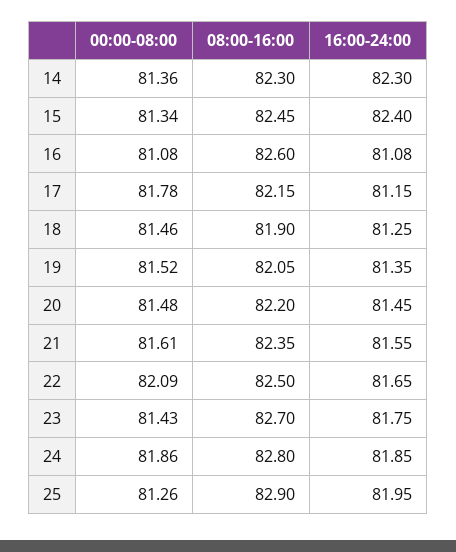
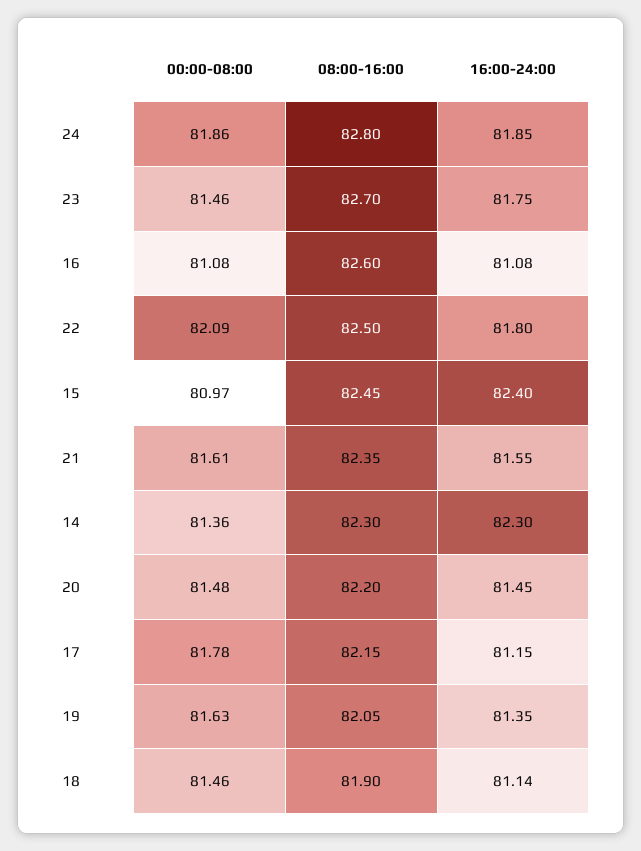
00:00-08:00, 15: 81.34 -> 80.97
16:00-24:00, 18: 81.25 -> 81.14
00:00-08:00, 19: 81.52 -> 81.63
16:00-24:00, 22: 81.65 -> 81.8
00:00-08:00, 23: 81.43 -> 81.46
00:00-08:00, 25: 81.26 -> none
08:00-16:00, 25: 82.9 -> none
16:00-24:00, 25: 81.95 -> none

